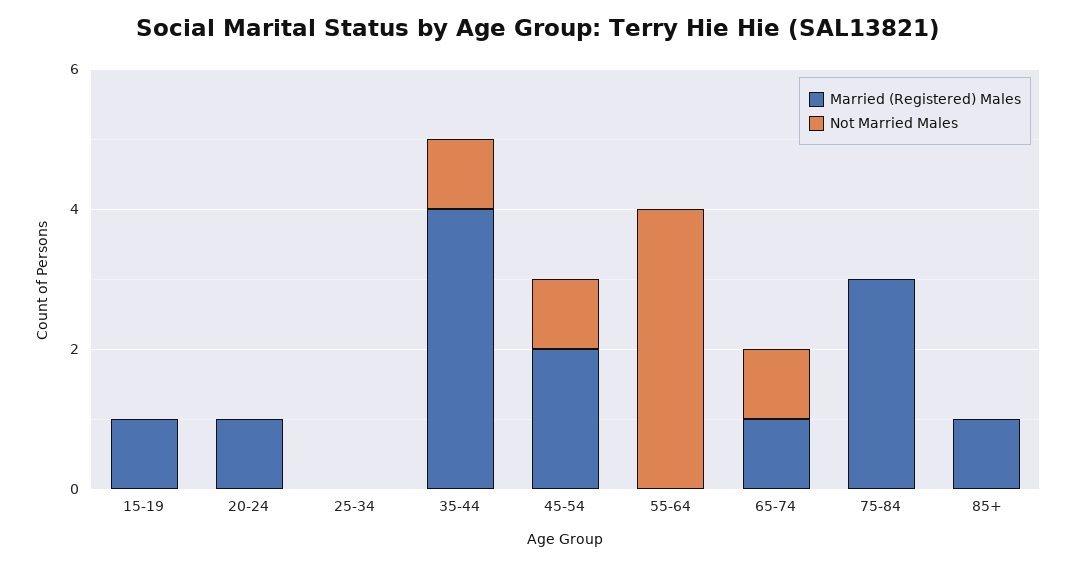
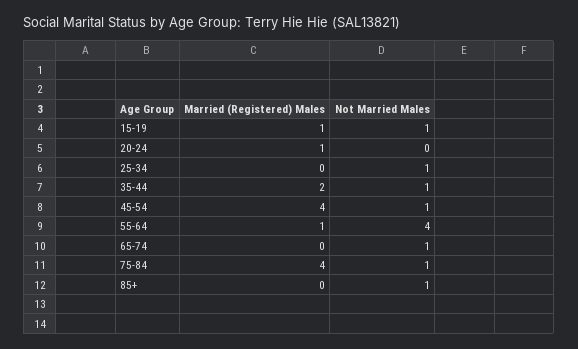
Not Married Males, 15-19: 0 -> 1
Not Married Males, 25-34: 0 -> 1
Married (Registered) Males, 35-44: 4 -> 2
Married (Registered) Males, 45-54: 2 -> 4
Married (Registered) Males, 55-64: 0 -> 1
Married (Registered) Males, 65-74: 1 -> 0
Married (Registered) Males, 75-84: 3 -> 4
Not Married Males, 75-84: 0 -> 1
Married (Registered) Males, 85+: 1 -> 0
Not Married Males, 85+: 0 -> 1

